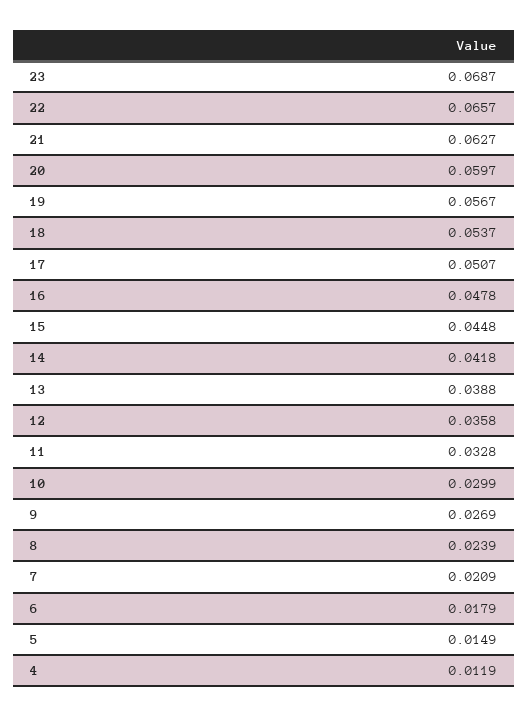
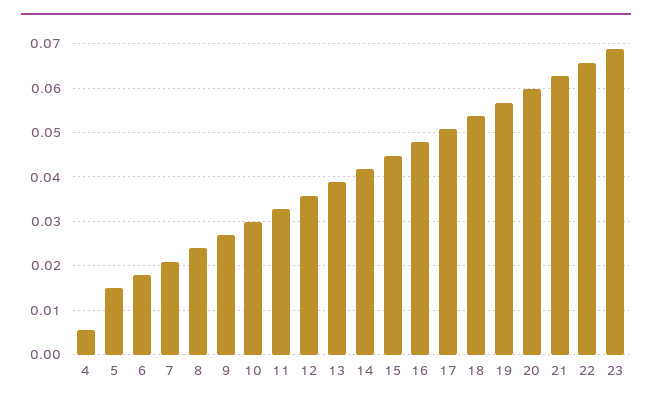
4: 0.0119 -> 0.006

